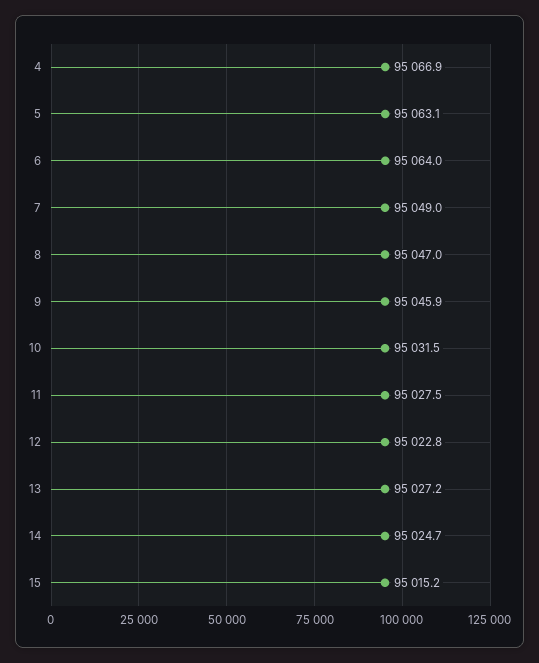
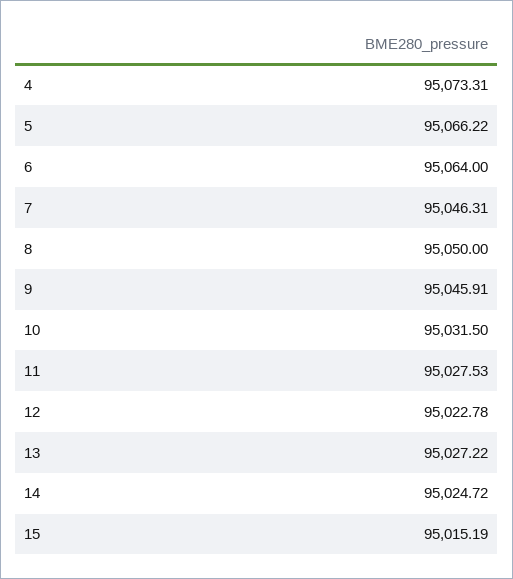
4: 95066.9 -> 95073.31
5: 95063.1 -> 95066.22
7: 95049 -> 95046.31
8: 95047 -> 95050

